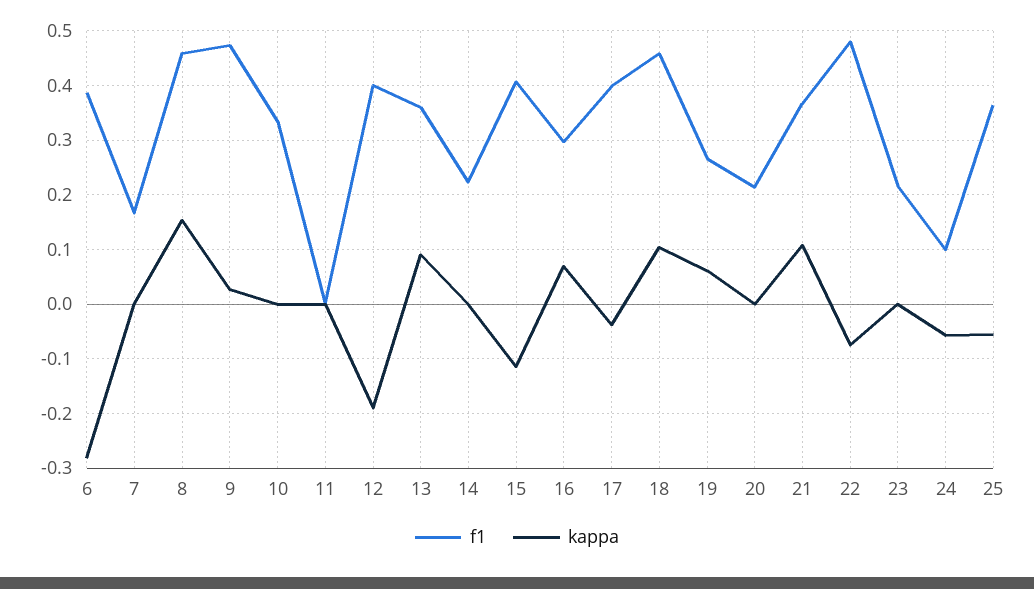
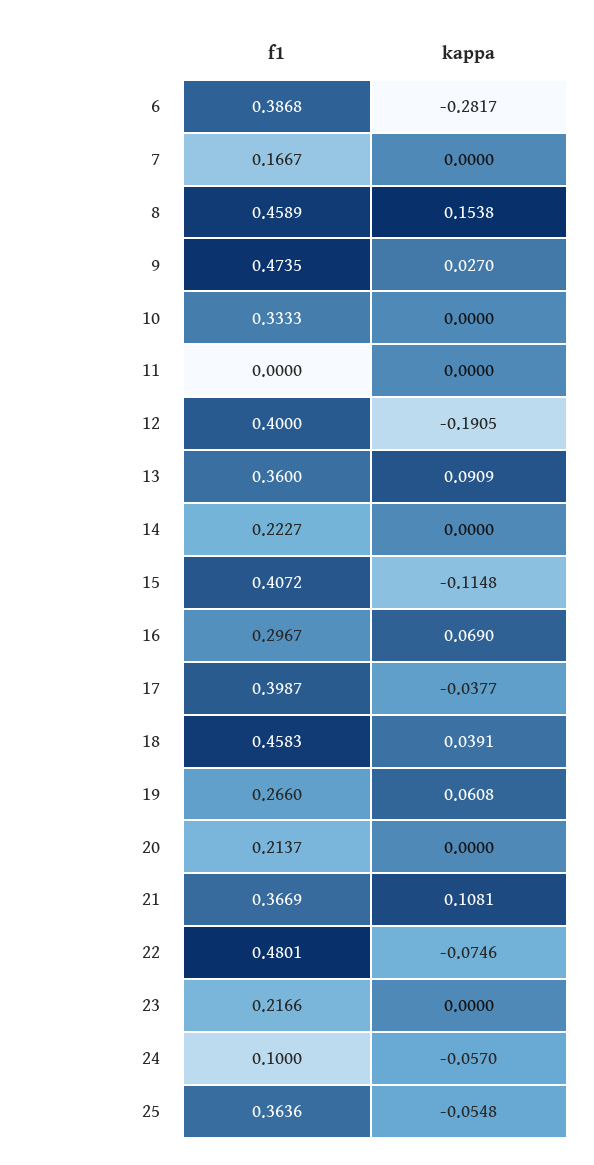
kappa, 18: 0.1 -> 0.0391

